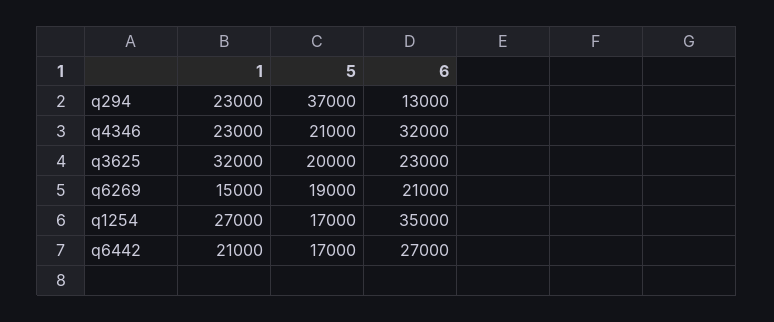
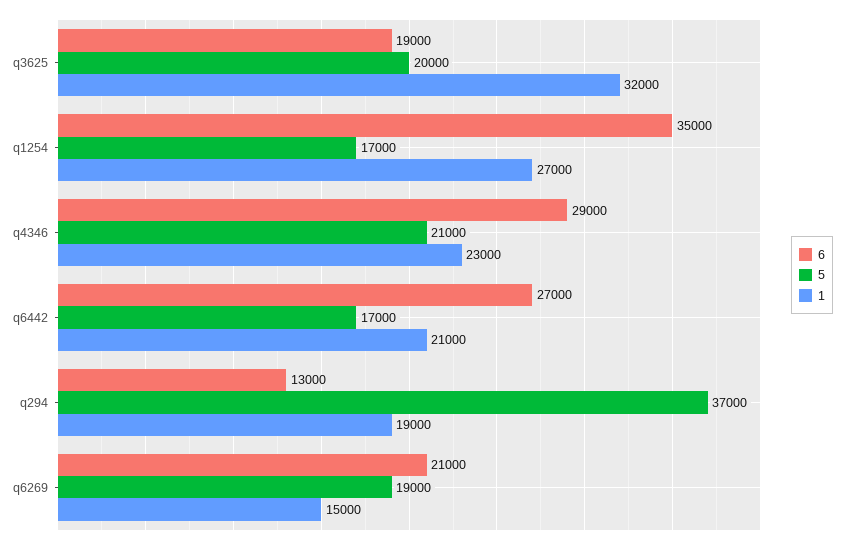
1, q294: 23000 -> 19000
6, q4346: 32000 -> 29000
6, q3625: 23000 -> 19000

